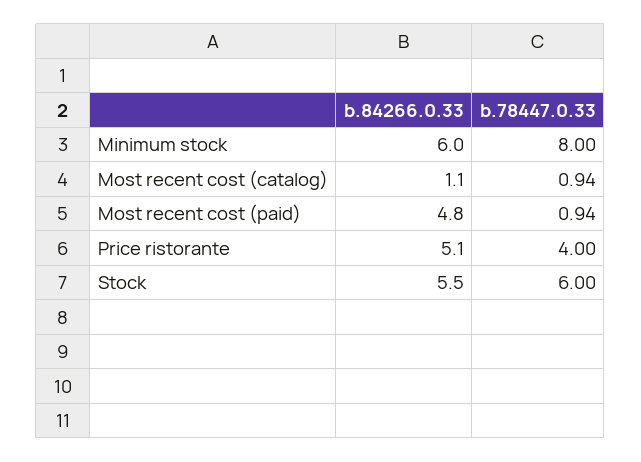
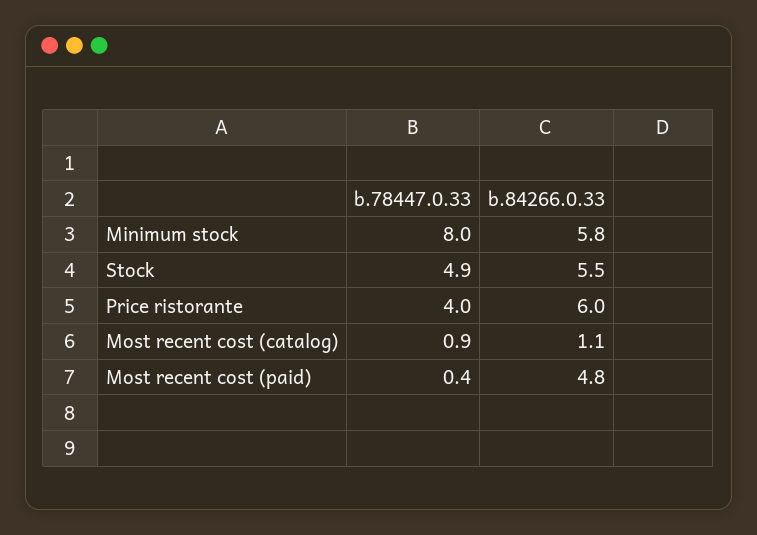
b.84266.0.33, Minimum stock: 6 -> 5.8
b.78447.0.33, Most recent cost (paid): 0.94 -> 0.4
b.84266.0.33, Price ristorante: 5.1 -> 6
b.78447.0.33, Stock: 6 -> 4.9

